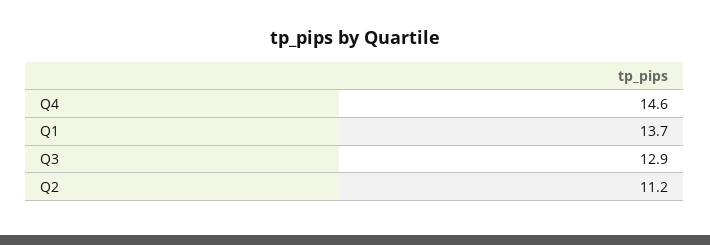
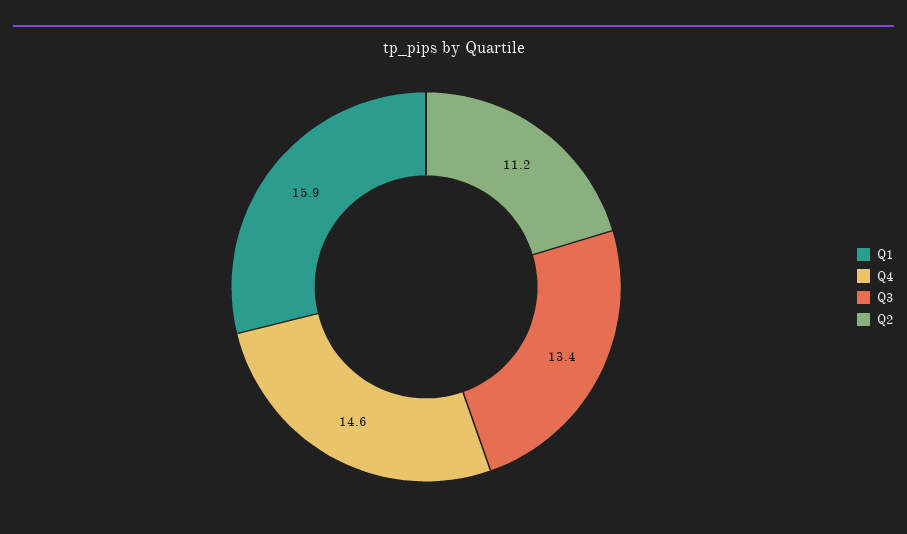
Q1: 13.7 -> 15.9
Q3: 12.9 -> 13.4

